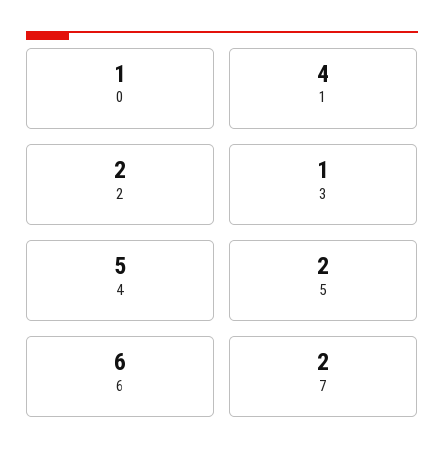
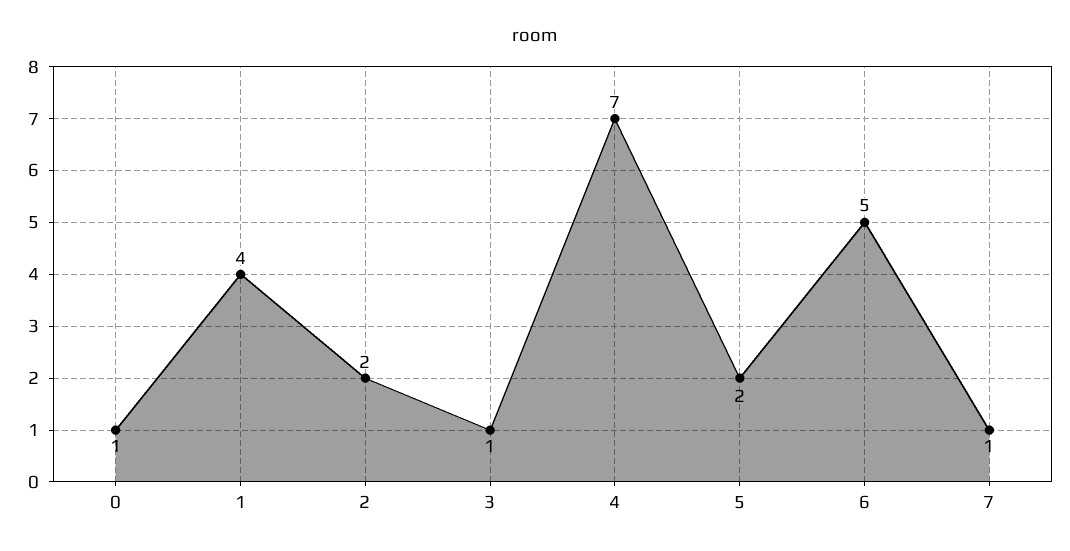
4: 5 -> 7
6: 6 -> 5
7: 2 -> 1

